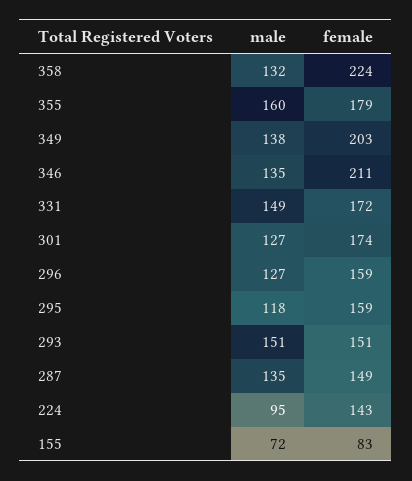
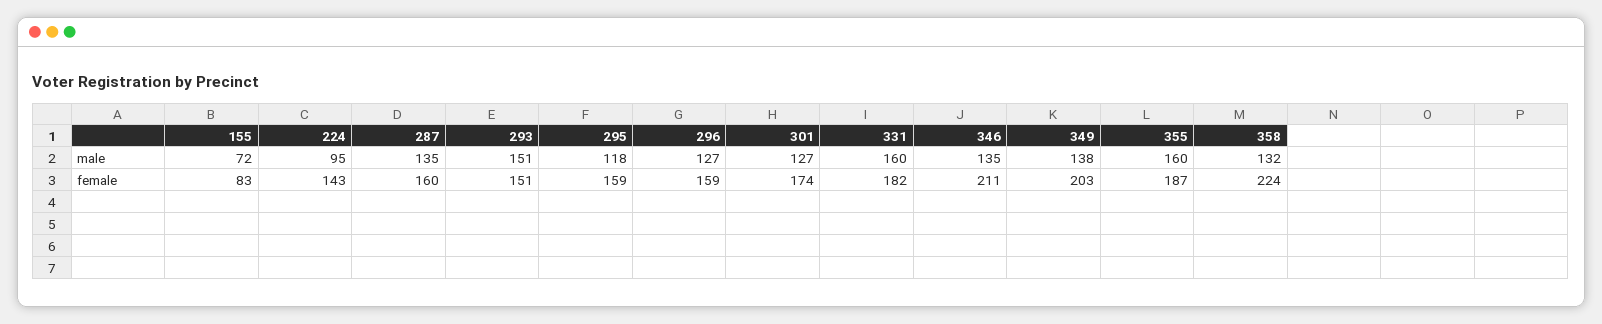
female, 355: 179 -> 187
male, 331: 149 -> 160
female, 331: 172 -> 182
female, 287: 149 -> 160

